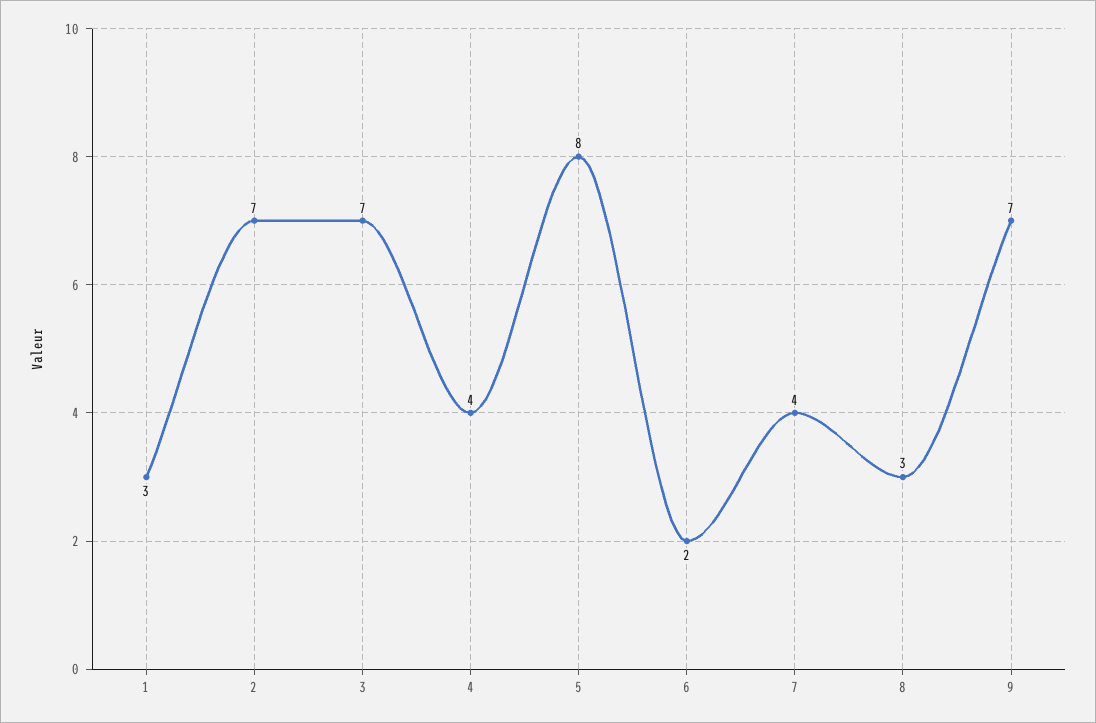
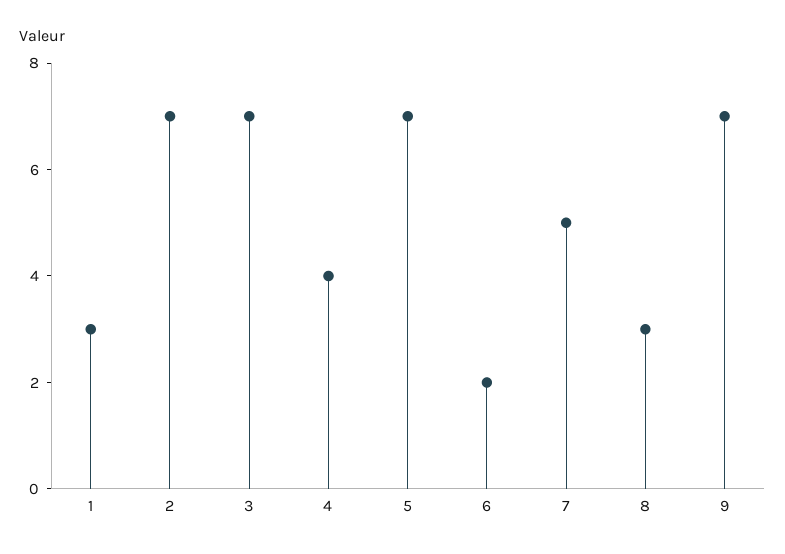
5: 8 -> 7
7: 4 -> 5

